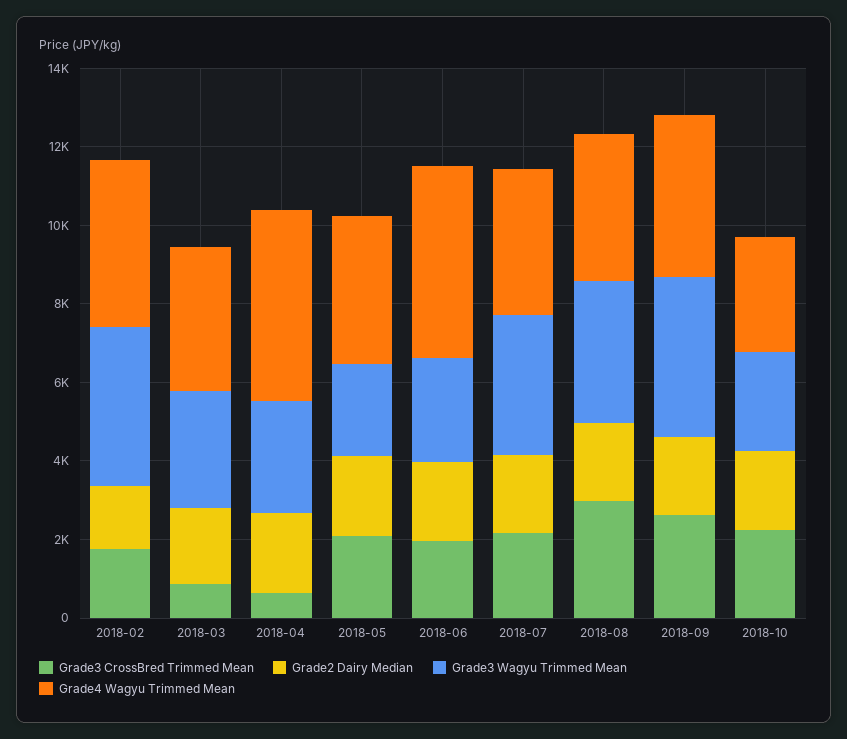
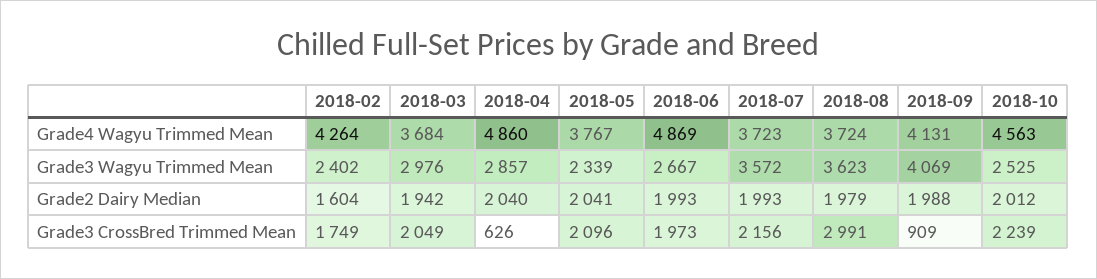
Grade3 Wagyu Trimmed Mean, 2018-02: 4000 -> 2402
Grade3 CrossBred Trimmed Mean, 2018-03: 1000 -> 2049
Grade3 CrossBred Trimmed Mean, 2018-09: 2500 -> 909
Grade4 Wagyu Trimmed Mean, 2018-10: 3000 -> 4563

